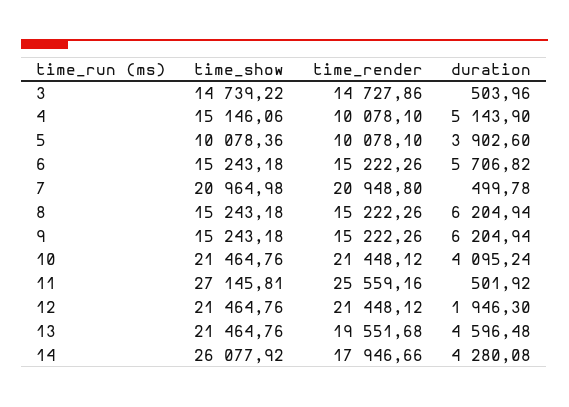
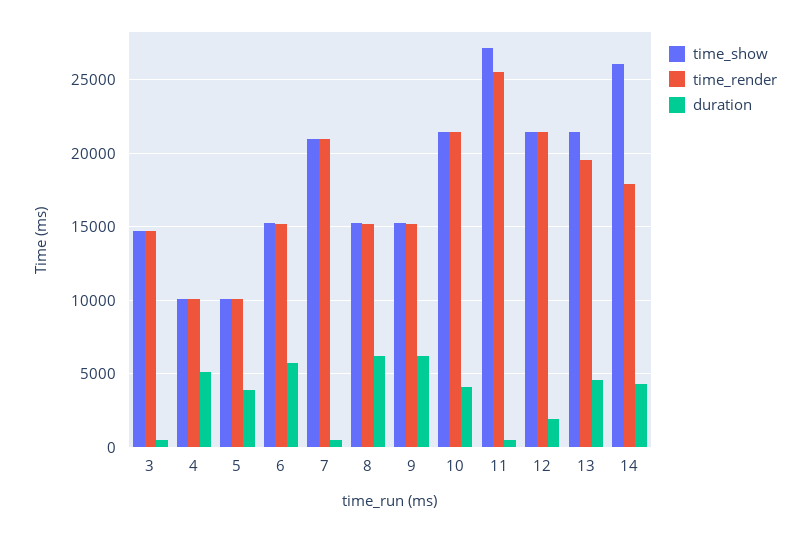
time_show, 4: 15146.06 -> 10000

